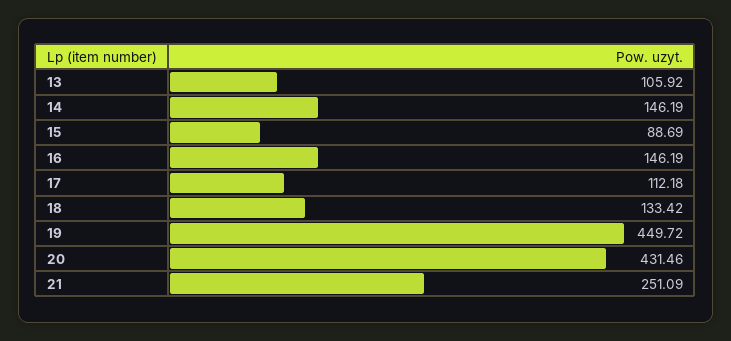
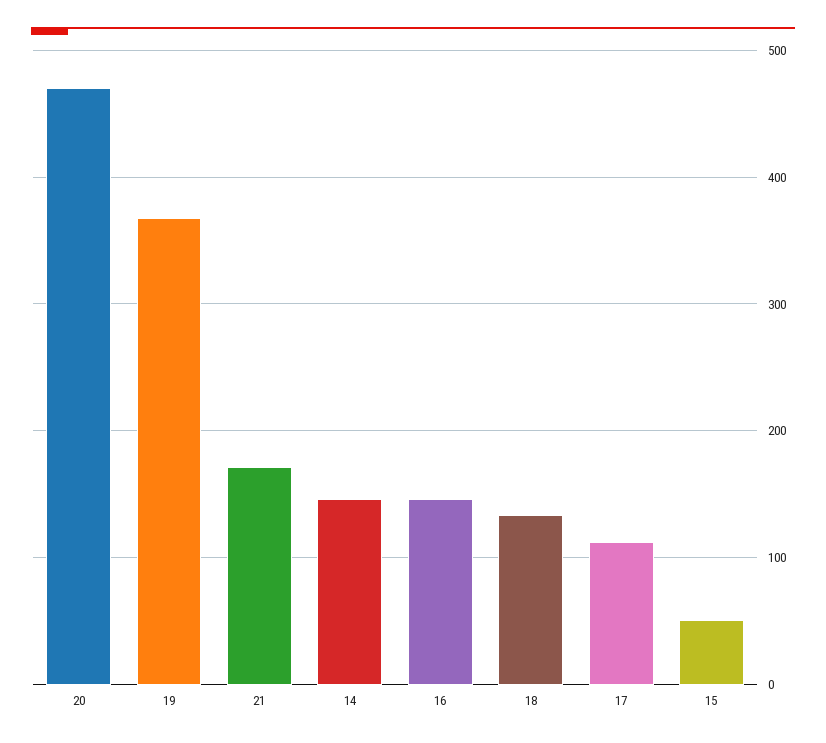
13: 105.92 -> none
15: 88.69 -> 50
19: 449.72 -> 370
20: 431.46 -> 470
21: 251.09 -> 170

